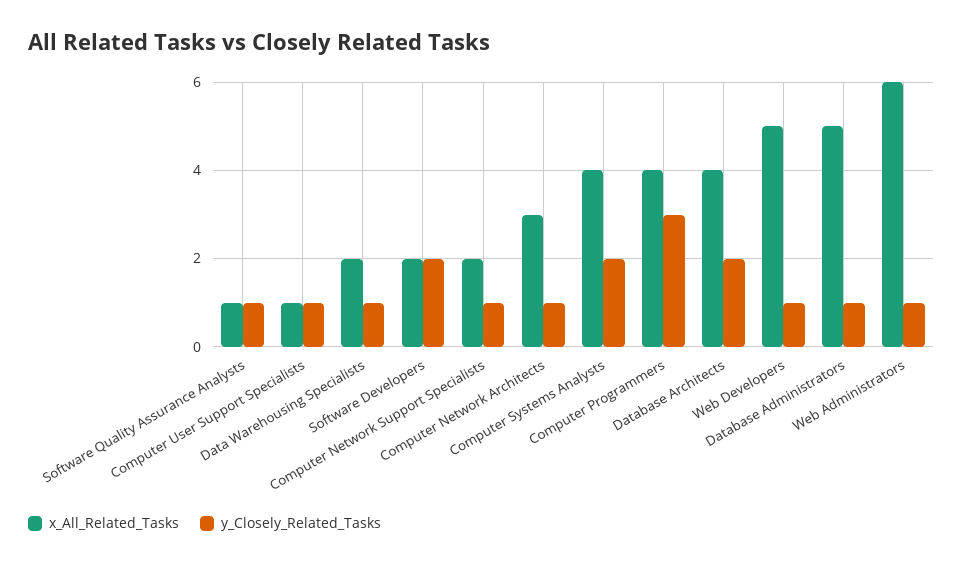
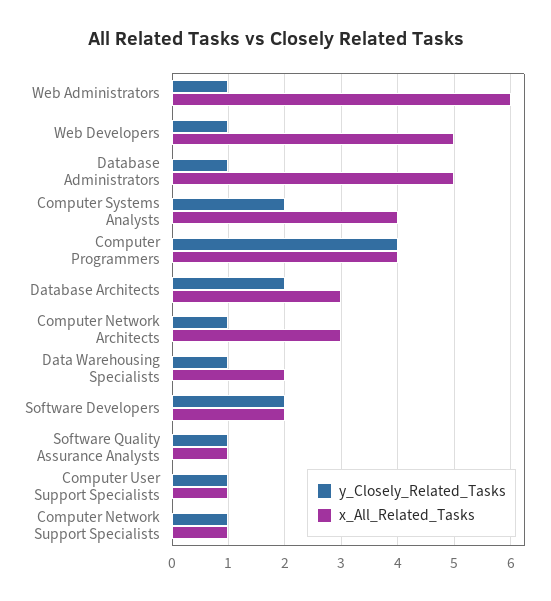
x_All_Related_Tasks, Computer Network Support Specialists: 2 -> 1
y_Closely_Related_Tasks, Computer Programmers: 3 -> 4
x_All_Related_Tasks, Database Architects: 4 -> 3

